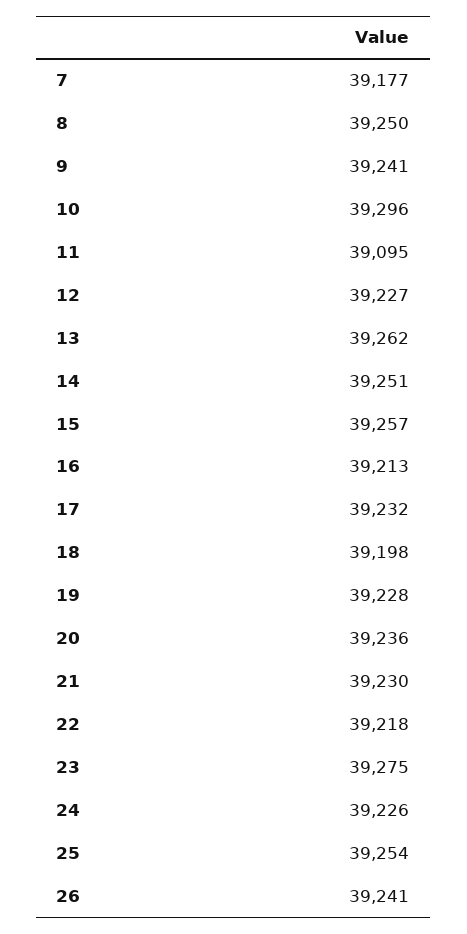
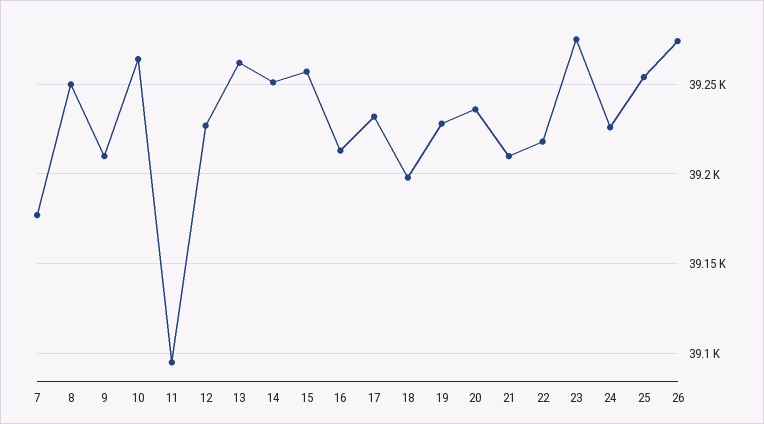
9: 39241 -> 39210
10: 39296 -> 39265
21: 39230 -> 39210
26: 39241 -> 39275

